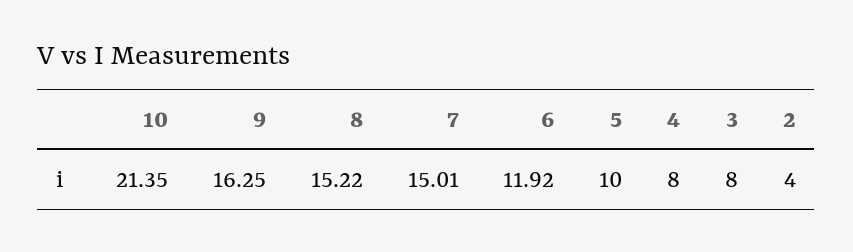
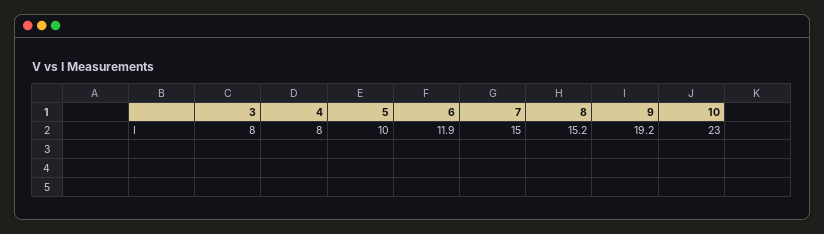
10: 21.35 -> 23
9: 16.25 -> 19.2
2: 4 -> none

